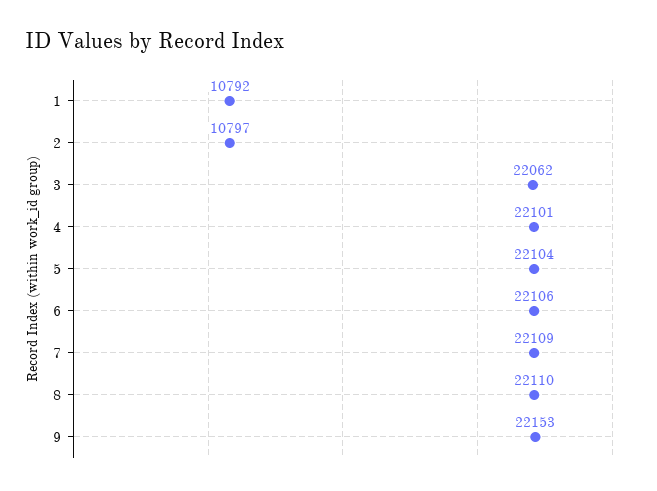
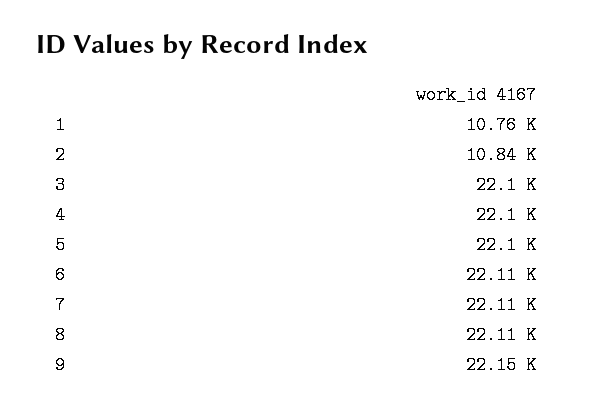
1: 10792 -> 10760
2: 10797 -> 10840
3: 22062 -> 22100

